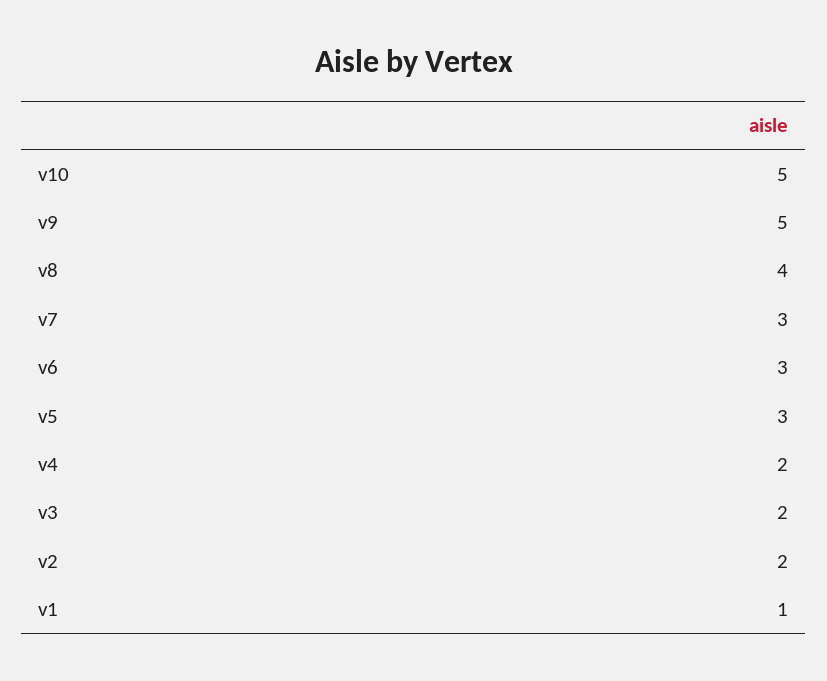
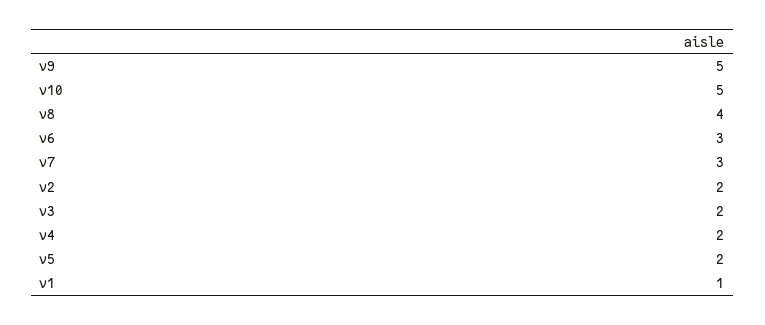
v5: 3 -> 2

